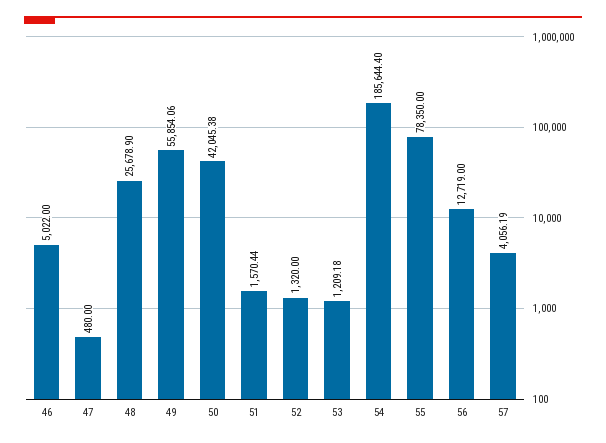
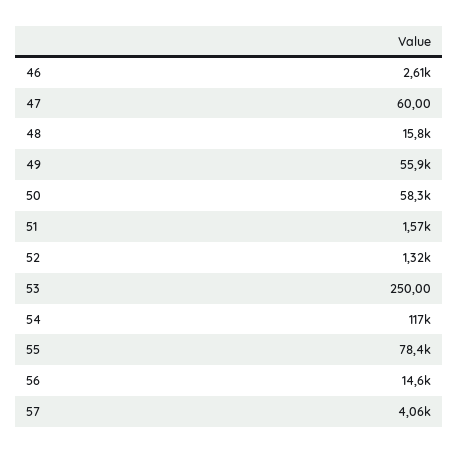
46: 5022 -> 2610
47: 480 -> 60
48: 25678.9 -> 15800
50: 42045.38 -> 58300
53: 1209.18 -> 250
54: 185644.4 -> 117000
56: 12719 -> 14600

